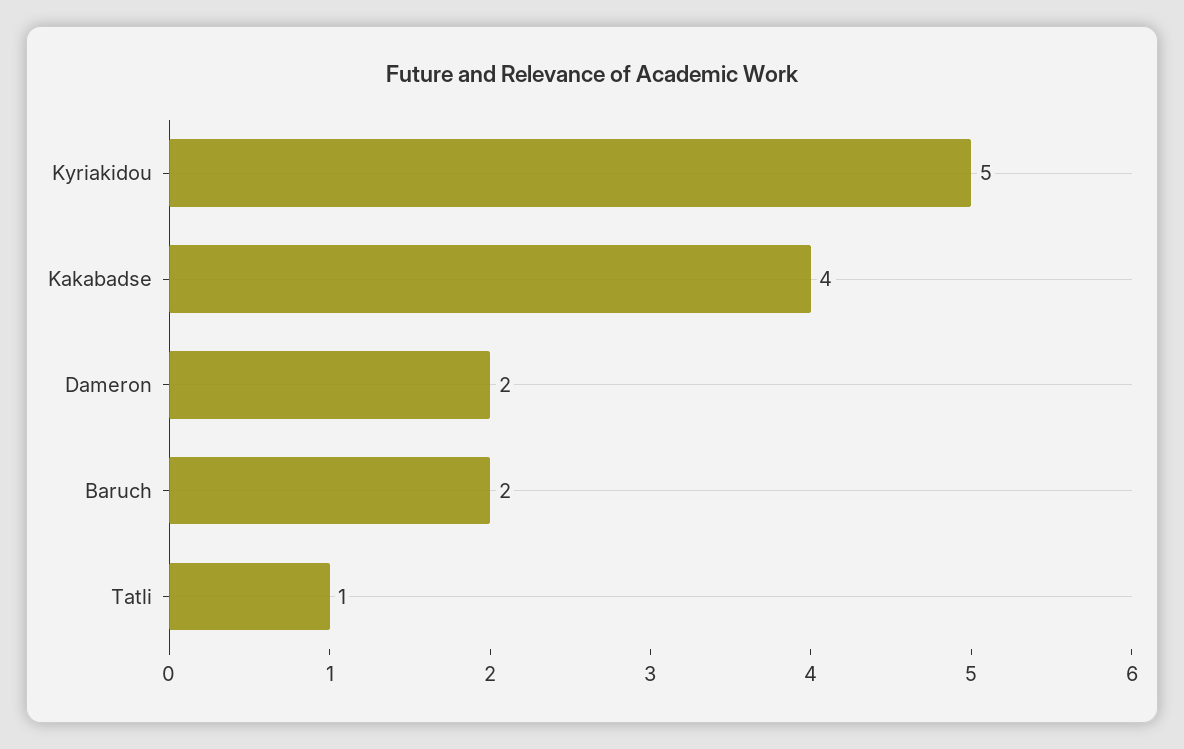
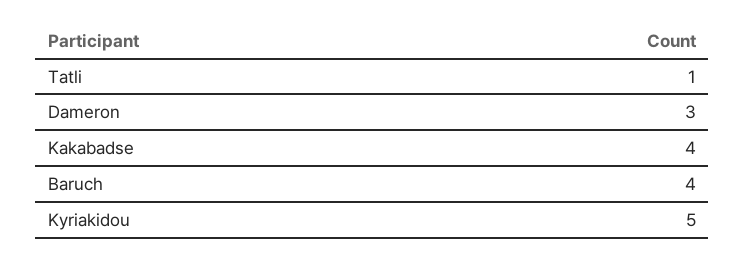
Dameron: 2 -> 3
Baruch: 2 -> 4

